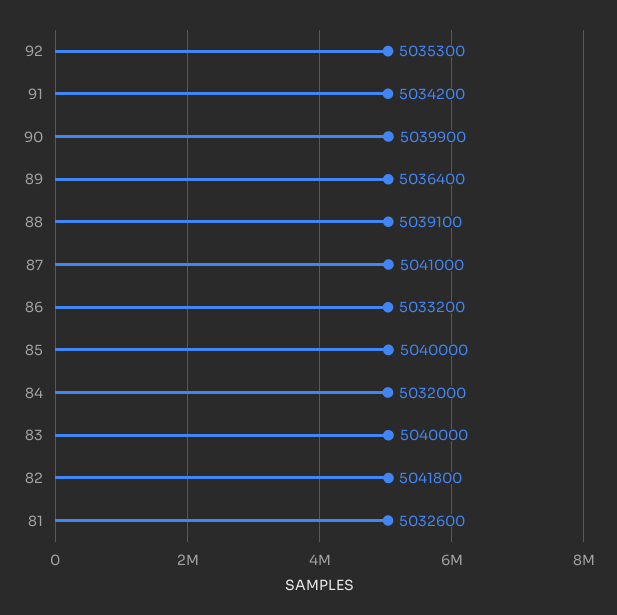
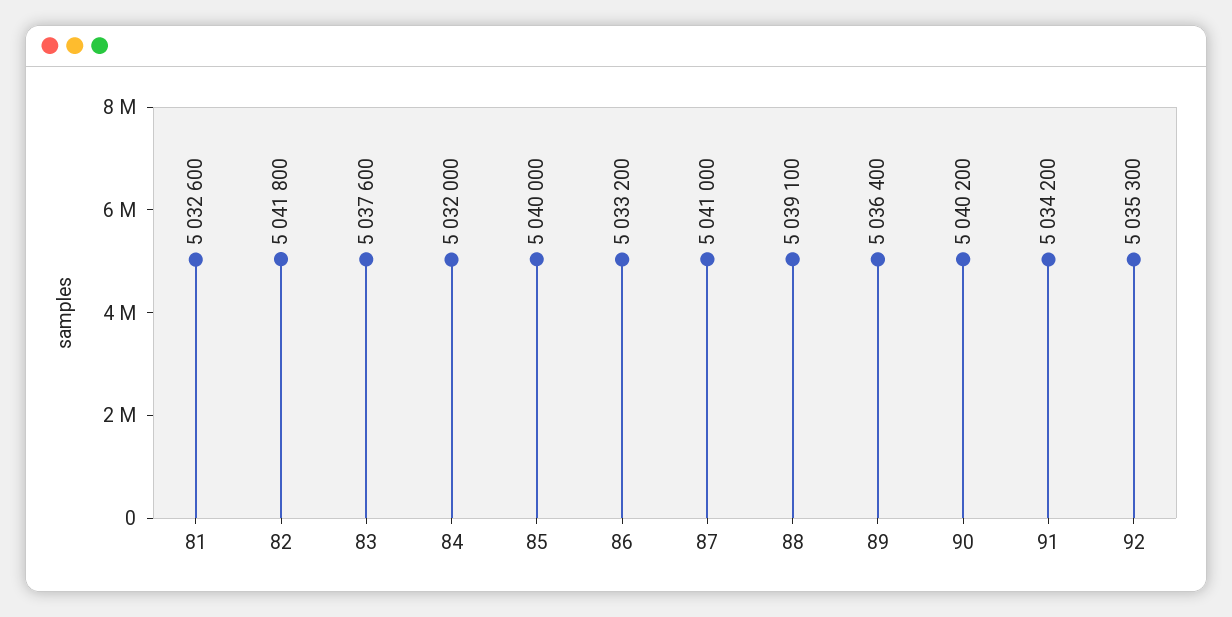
90: 5039900 -> 5040200
83: 5040000 -> 5037600

